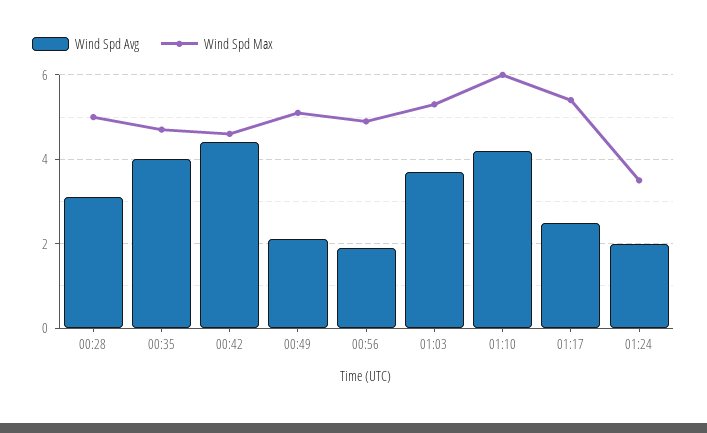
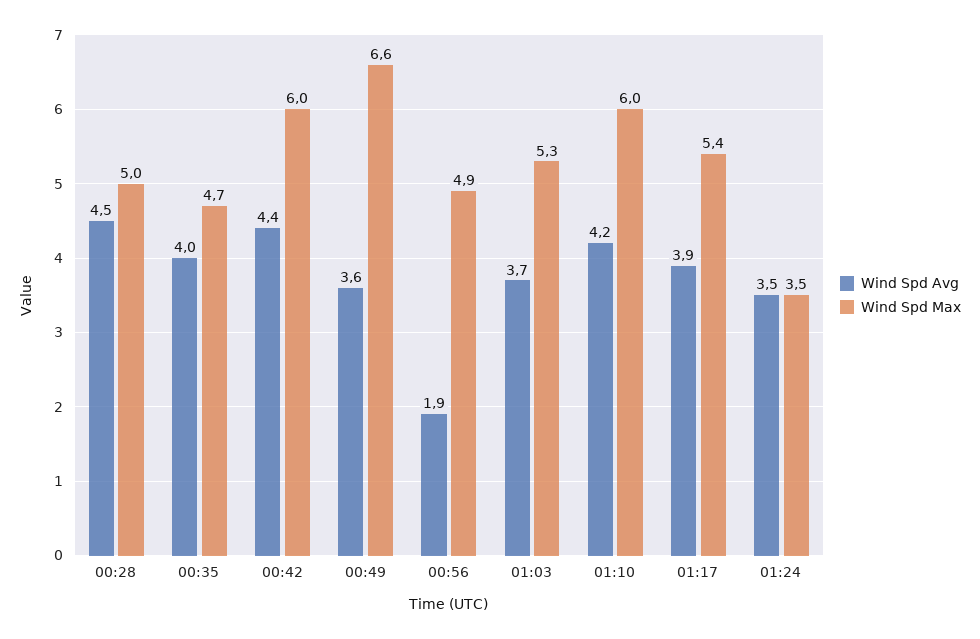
Wind Spd Avg, 00:28: 3 -> 4.5
Wind Spd Max, 00:42: 4.5 -> 6
Wind Spd Avg, 00:49: 2 -> 3.6
Wind Spd Max, 00:49: 5 -> 6.6
Wind Spd Avg, 01:17: 2.5 -> 3.9
Wind Spd Avg, 01:24: 2 -> 3.5

